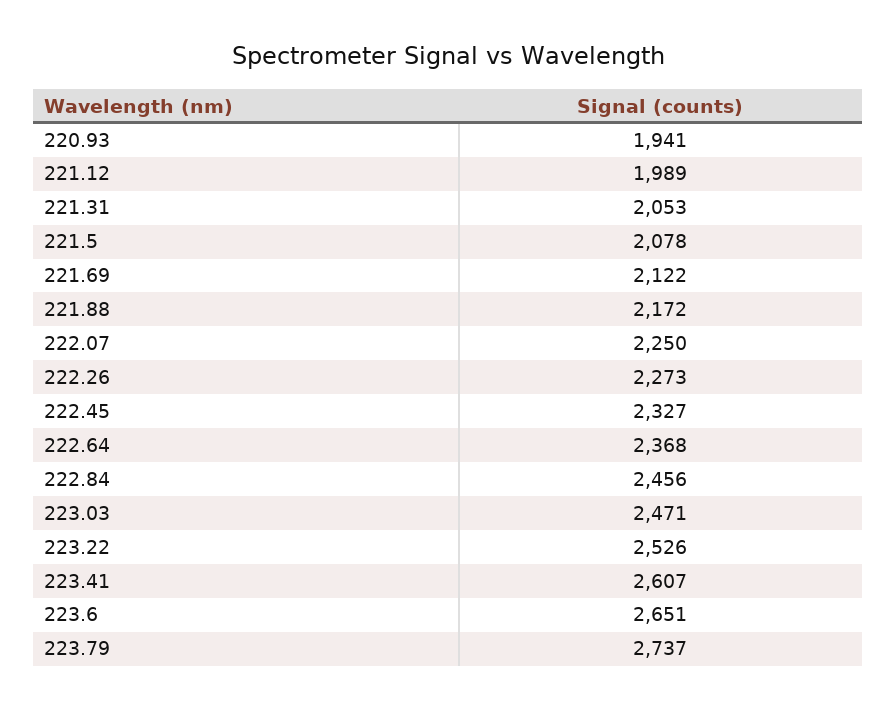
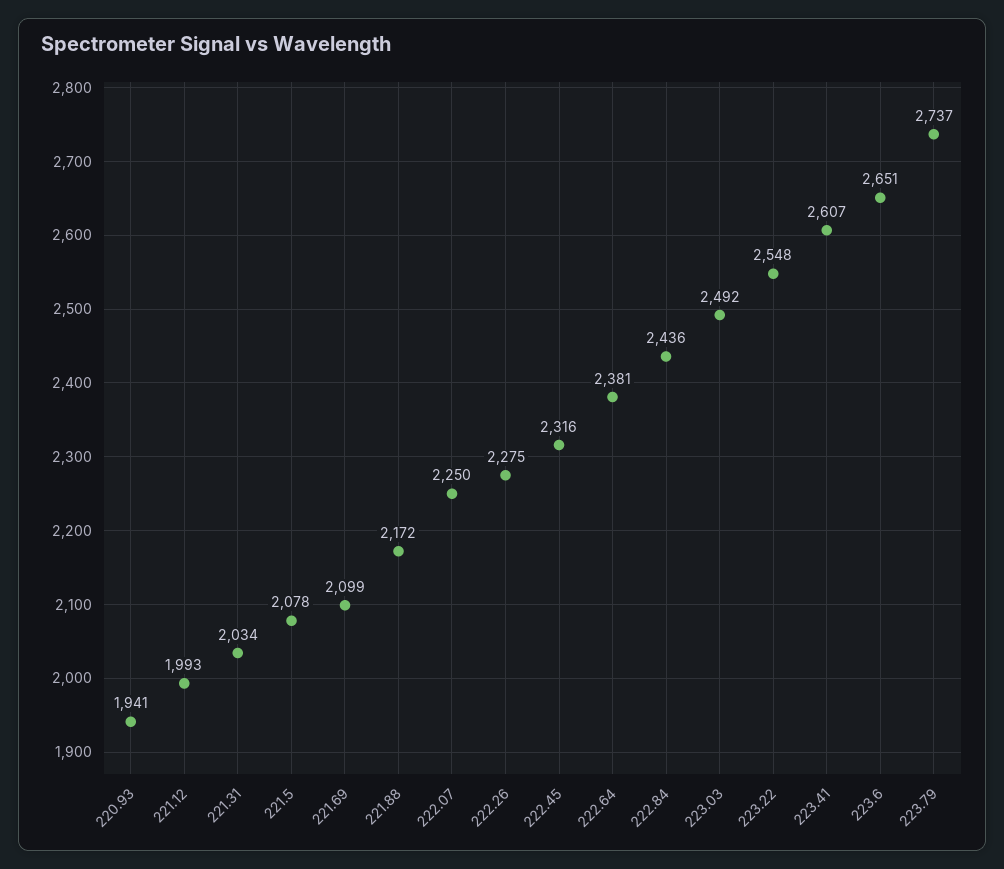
221.12: 1989 -> 1993
221.31: 2053 -> 2034
221.69: 2122 -> 2099
222.26: 2273 -> 2275
222.45: 2327 -> 2316
222.64: 2368 -> 2381
222.84: 2456 -> 2436
223.03: 2471 -> 2492
223.22: 2526 -> 2548

